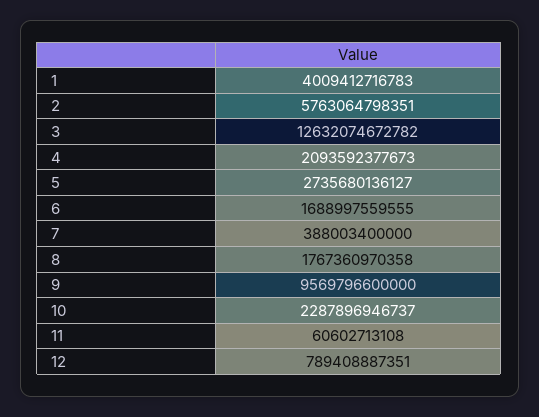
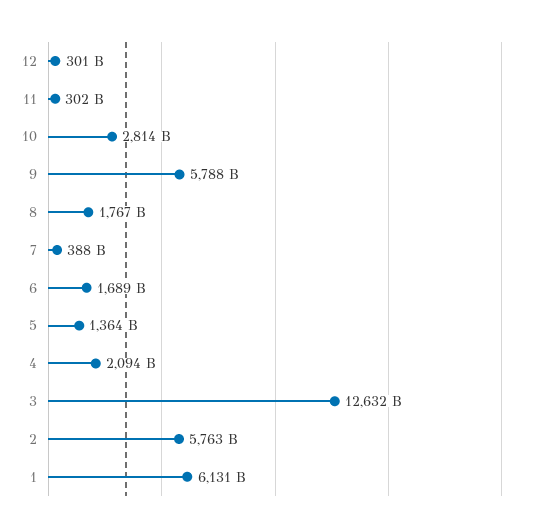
1: 4009412716783 -> 6131000000000
5: 2735680136127 -> 1364000000000
9: 9569796600000 -> 5788000000000
10: 2287896946737 -> 2814000000000
11: 60602713108 -> 302000000000
12: 789408887351 -> 301000000000

